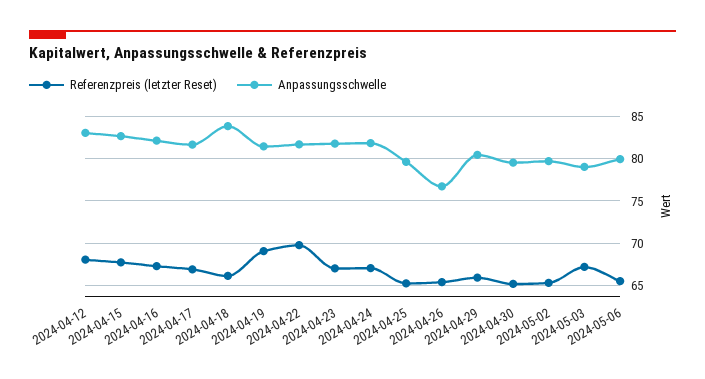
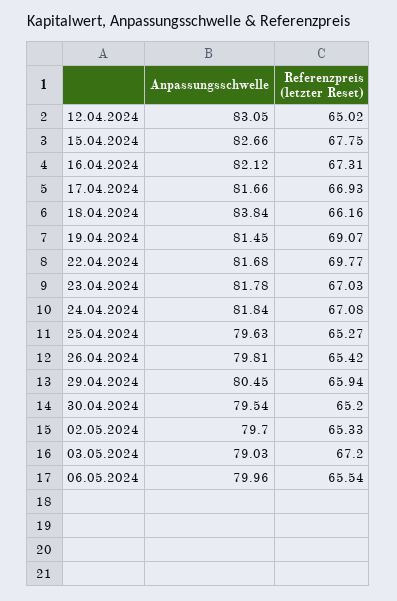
Referenzpreis (letzter Reset), 2024-04-12: 68 -> 65.02
Anpassungsschwelle, 2024-04-26: 77 -> 79.81

